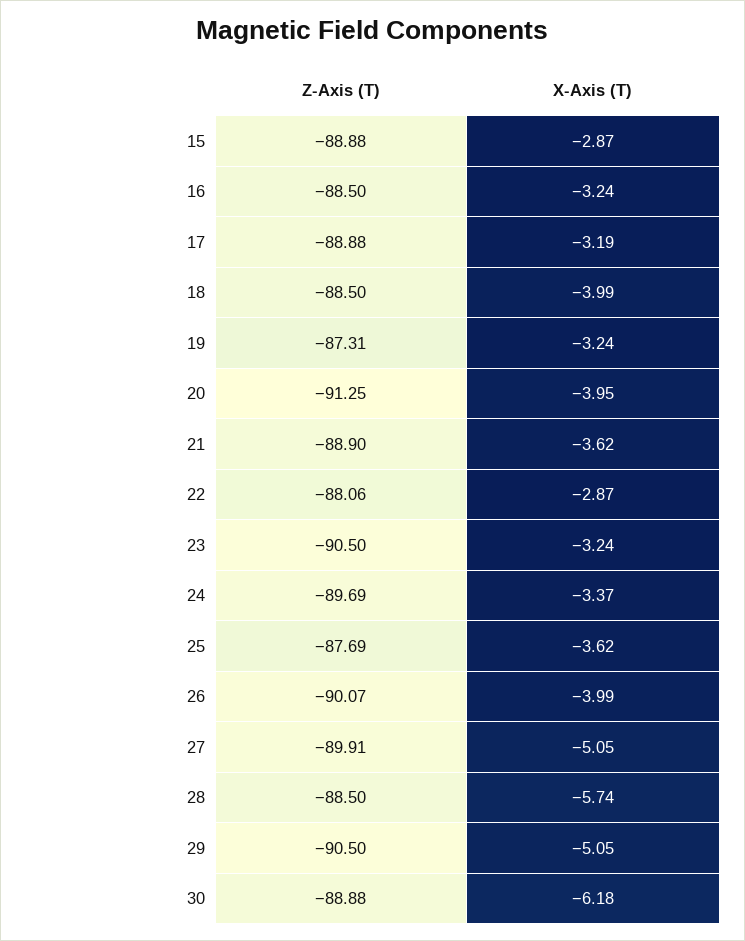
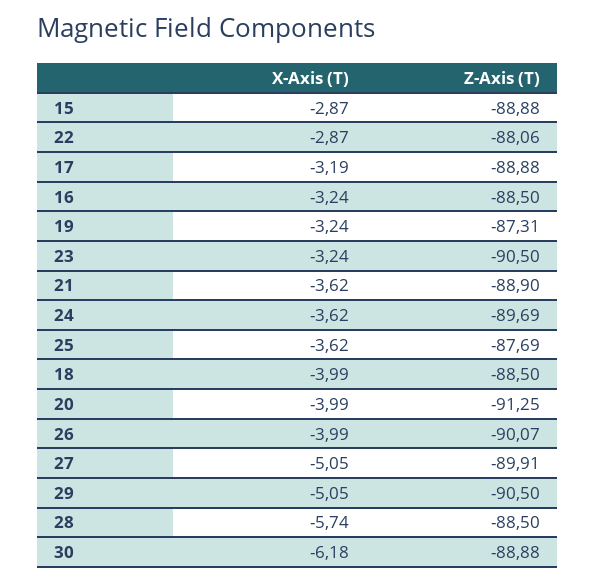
X-Axis (T), 20: -3.95 -> -3.99
X-Axis (T), 24: -3.37 -> -3.62

